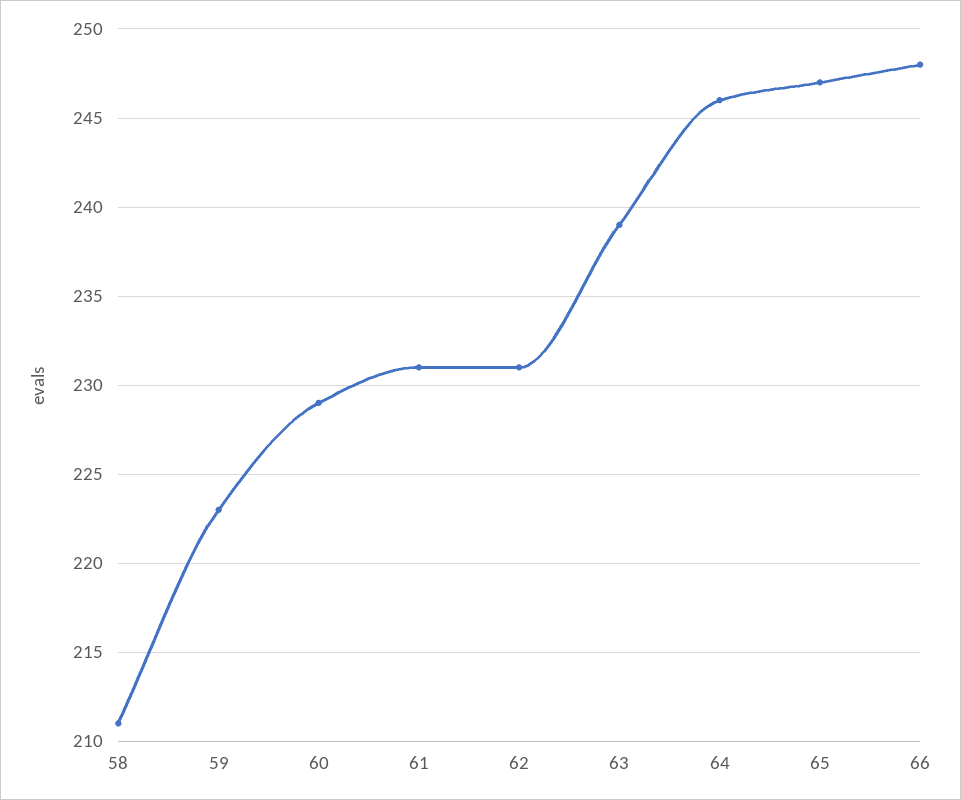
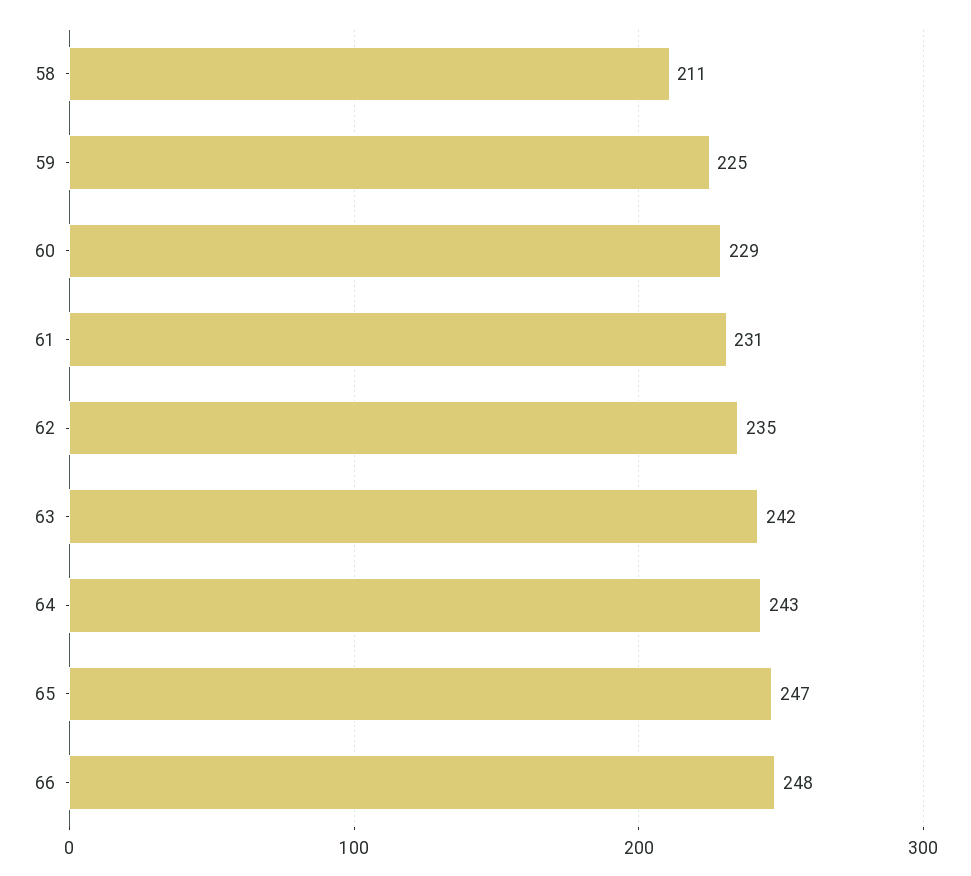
59: 223 -> 225
62: 231 -> 235
63: 239 -> 242
64: 246 -> 243

